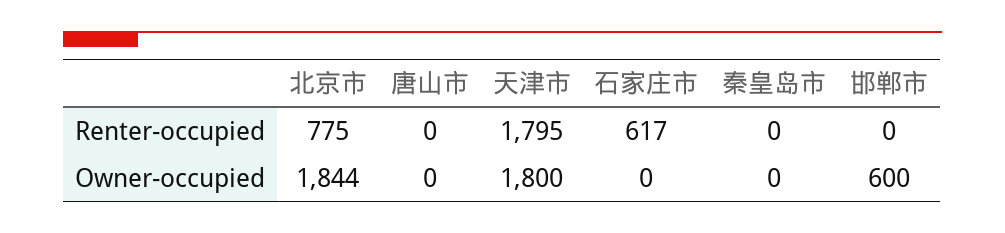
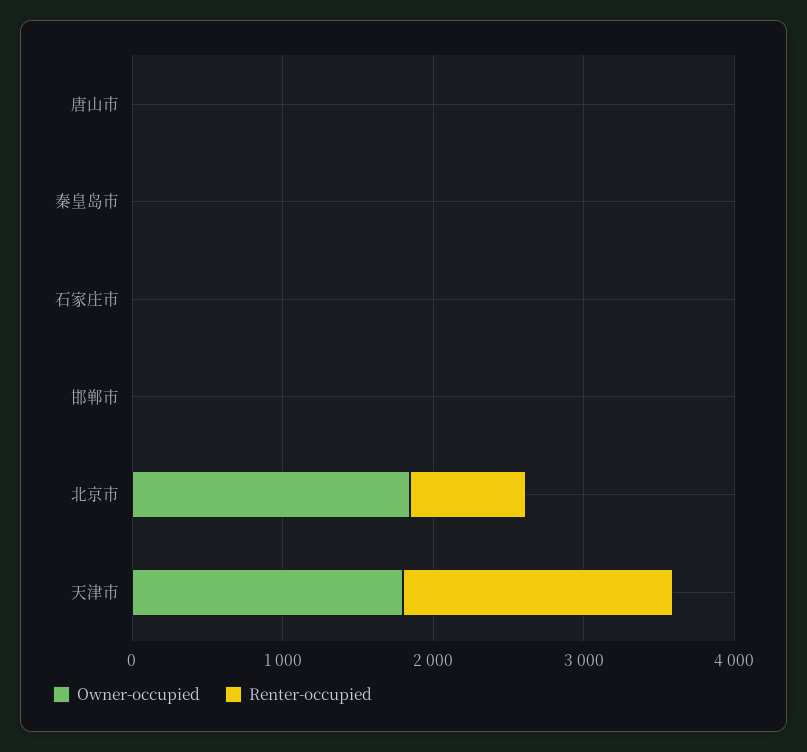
Renter-occupied, 石家庄市: 617 -> 0
Owner-occupied, 邯郸市: 600 -> 0

